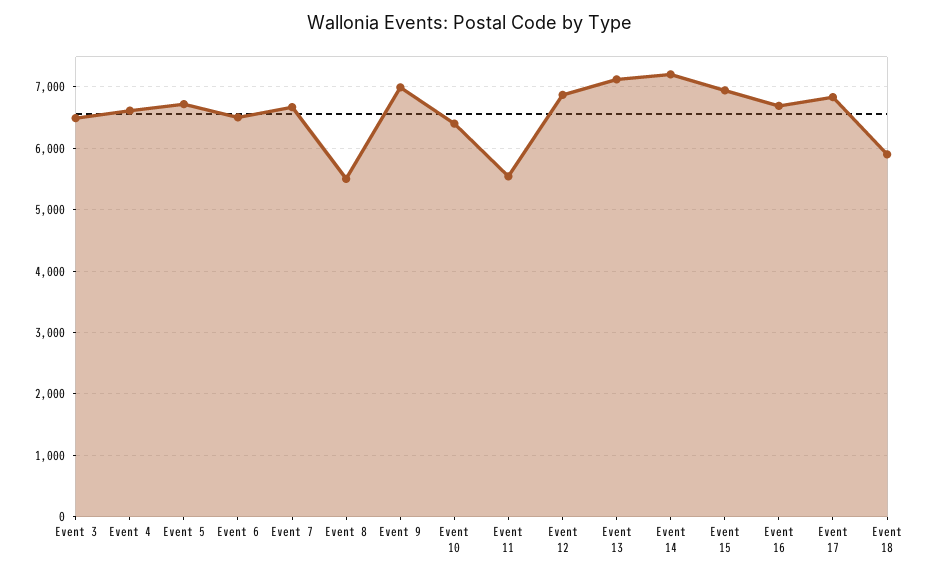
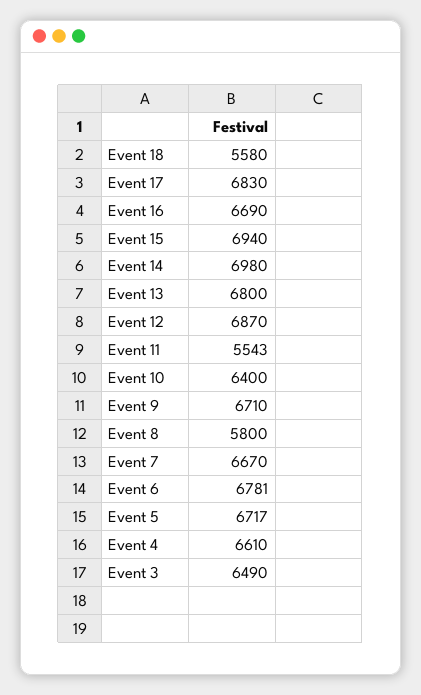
Event 6: 6500 -> 6781
Event 8: 5500 -> 5800
Event 9: 7000 -> 6710
Event 13: 7100 -> 6800
Event 14: 7200 -> 6980
Event 18: 5900 -> 5580

